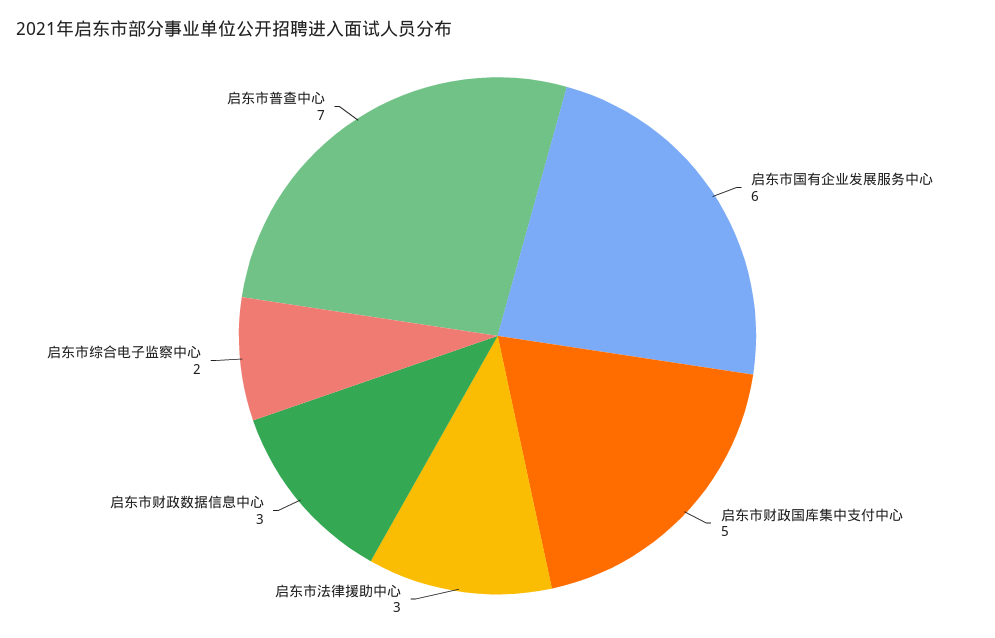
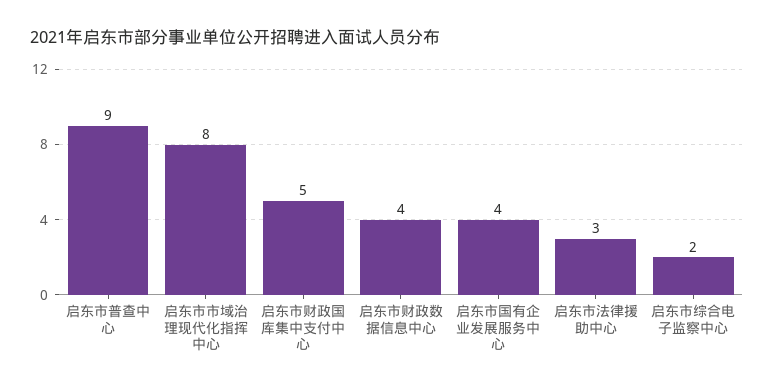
启东市国有企业发展服务中心: 6 -> 4
启东市财政数据信息中心: 3 -> 4
启东市普查中心: 7 -> 9
启东市市域治理现代化指挥中心: none -> 8

